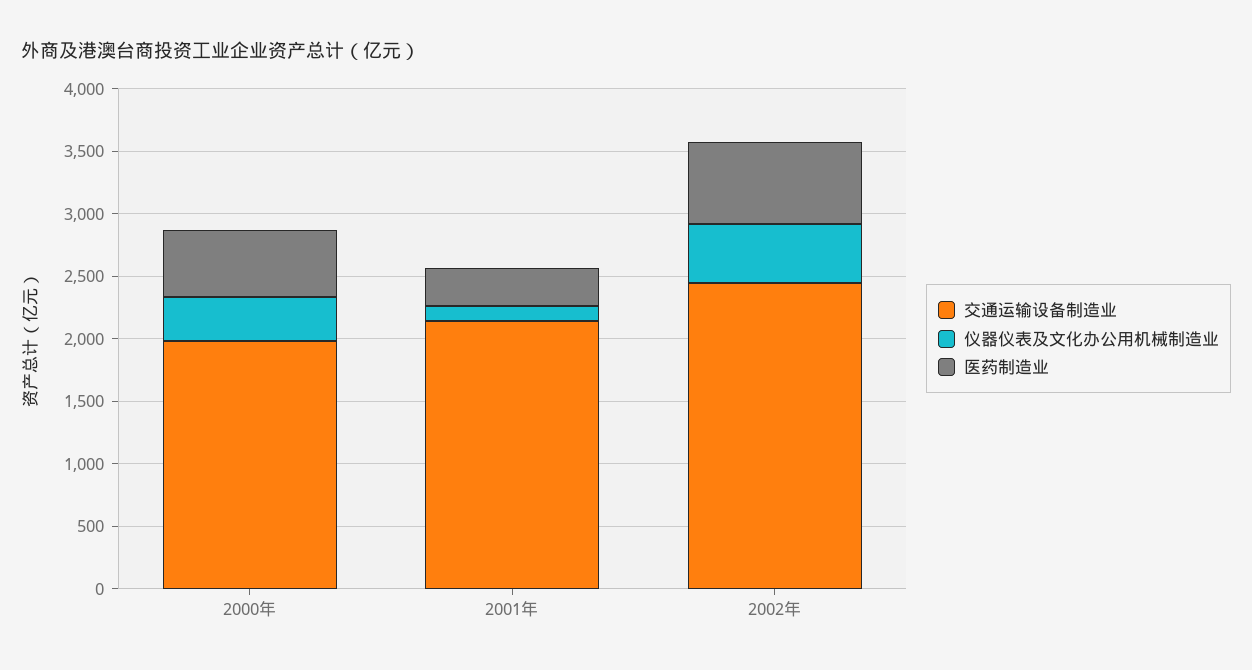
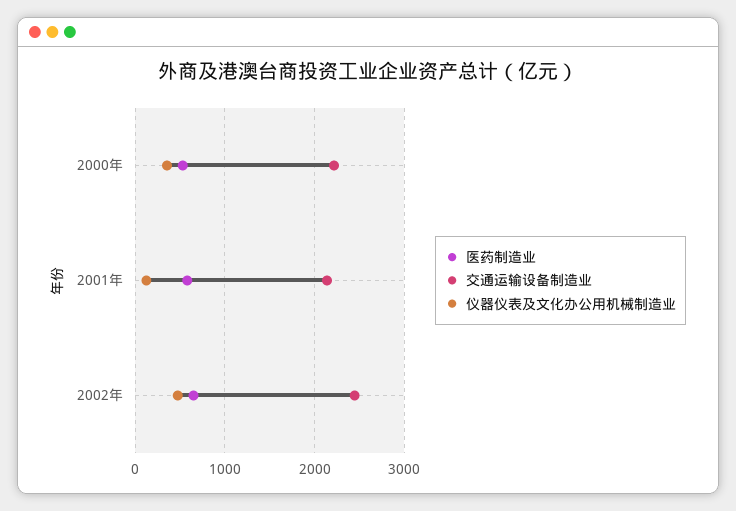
交通运输设备制造业, 2000年: 2000 -> 2200
医药制造业, 2001年: 300 -> 600

